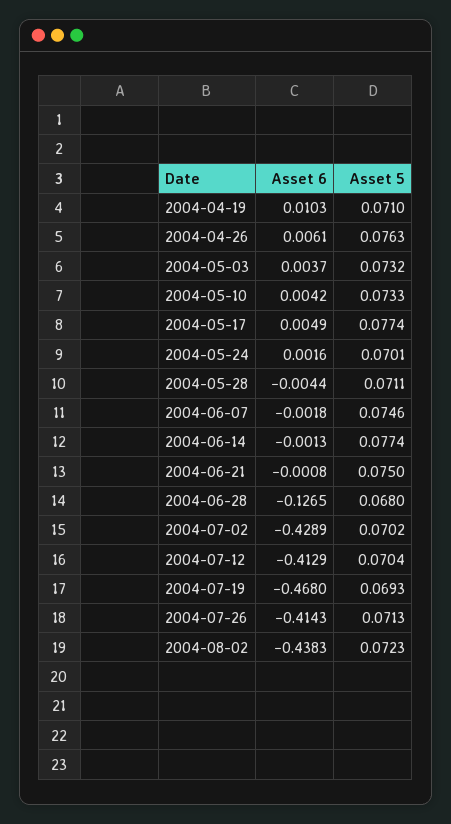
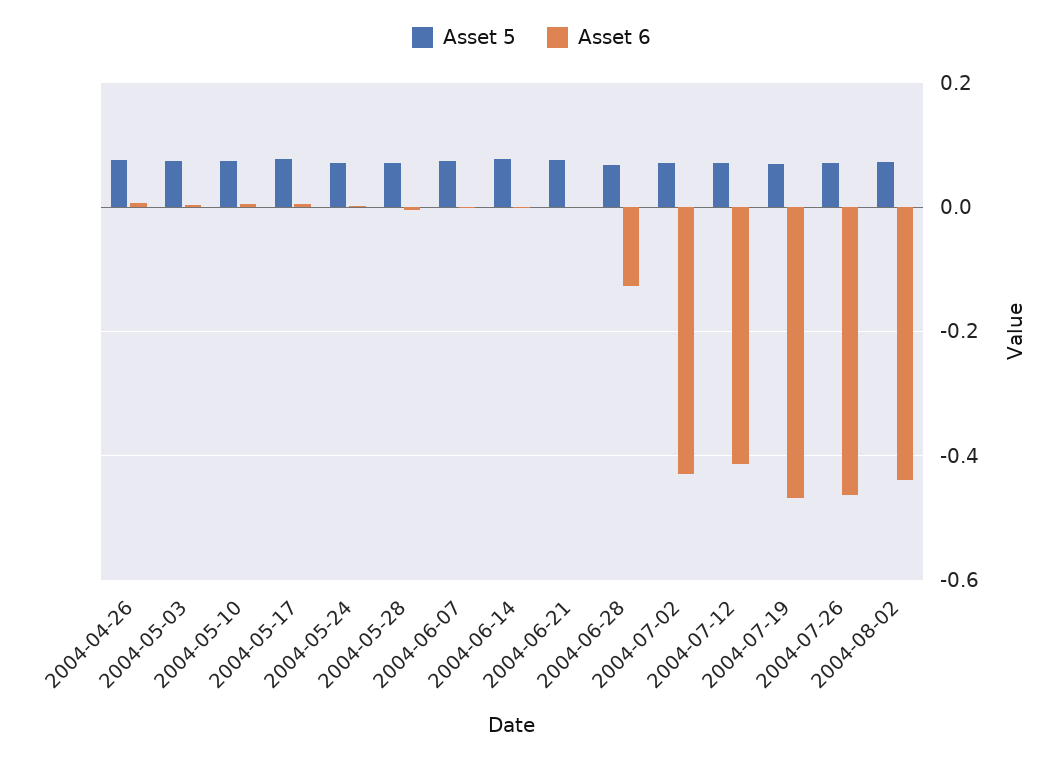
Asset 6, 2004-04-19: 0.0103 -> none
Asset 5, 2004-04-19: 0.071 -> none
Asset 6, 2004-07-26: -0.4143 -> -0.46

